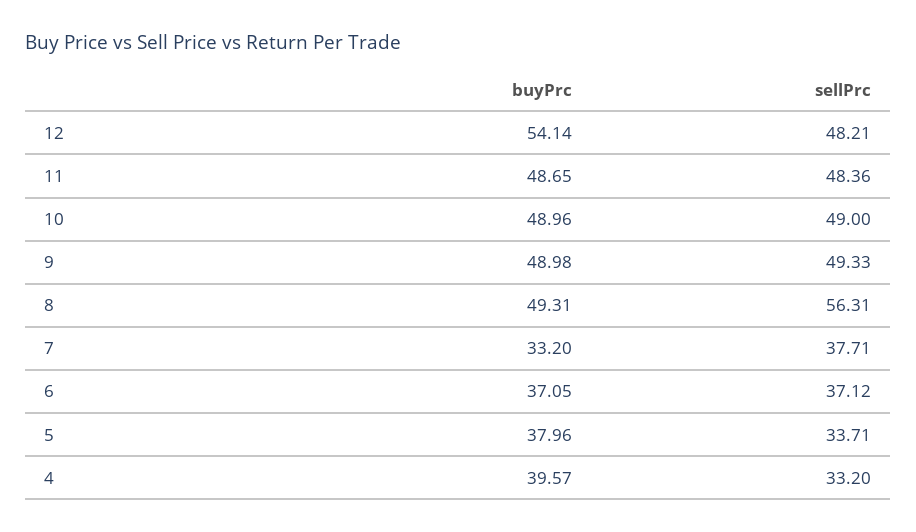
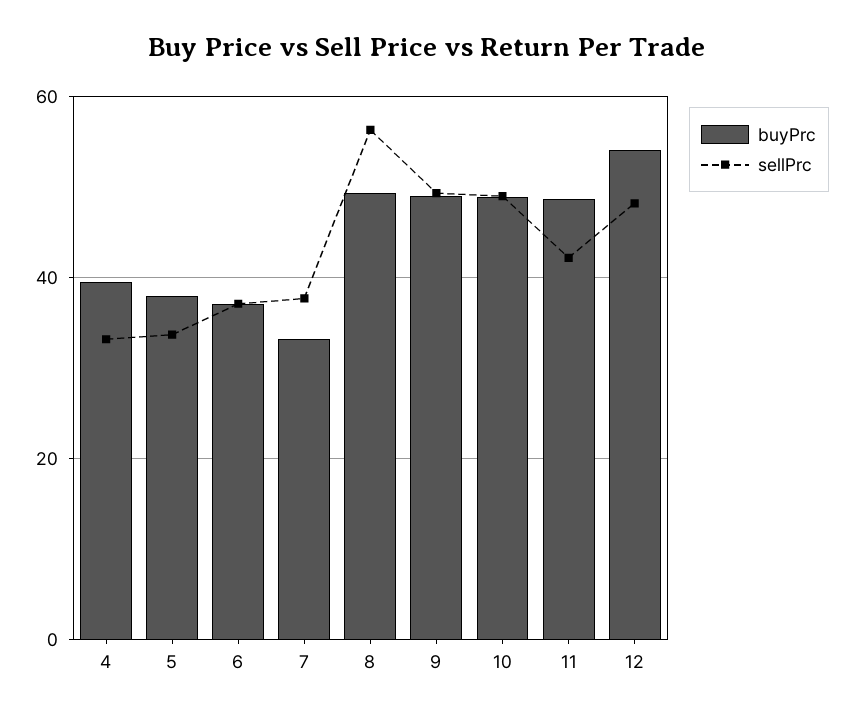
sellPrc, 11: 48.36 -> 42

